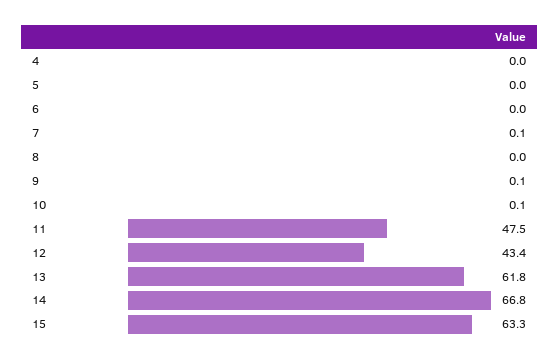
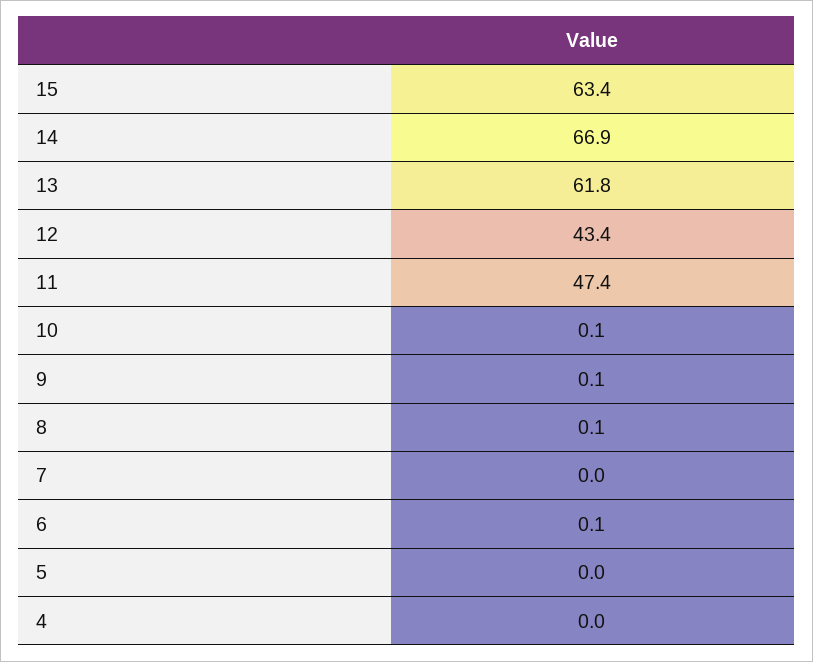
6: 0 -> 0.1
7: 0.1 -> 0
8: 0 -> 0.1
11: 47.5 -> 47.4
14: 66.8 -> 66.9
15: 63.3 -> 63.4

